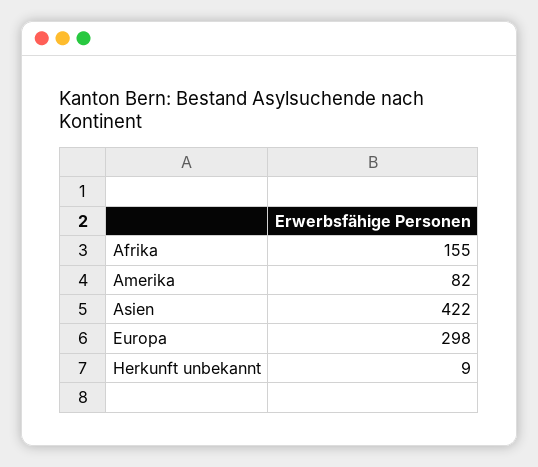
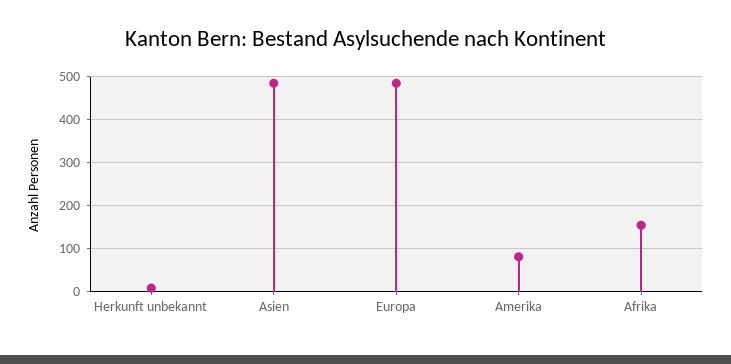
Asien: 422 -> 480
Europa: 298 -> 480

